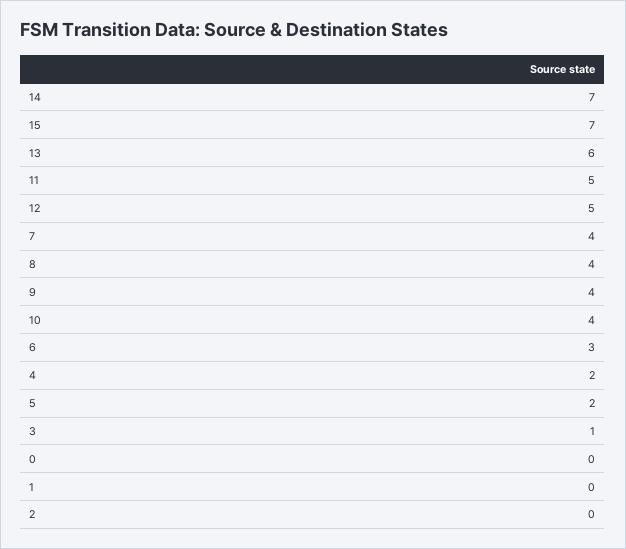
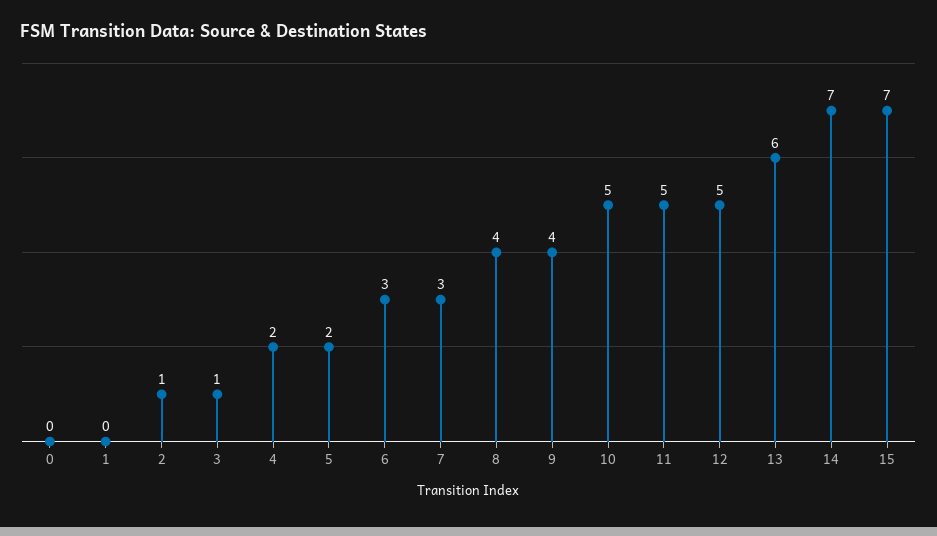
7: 4 -> 3
10: 4 -> 5
2: 0 -> 1

